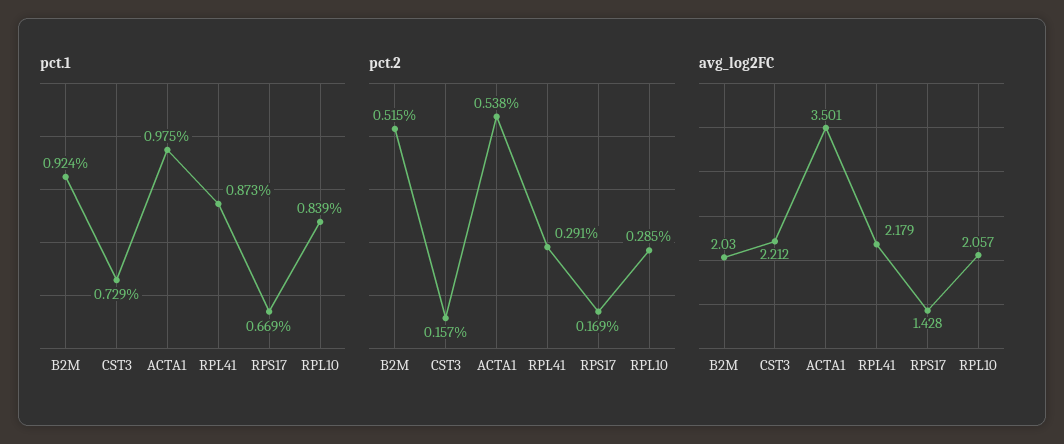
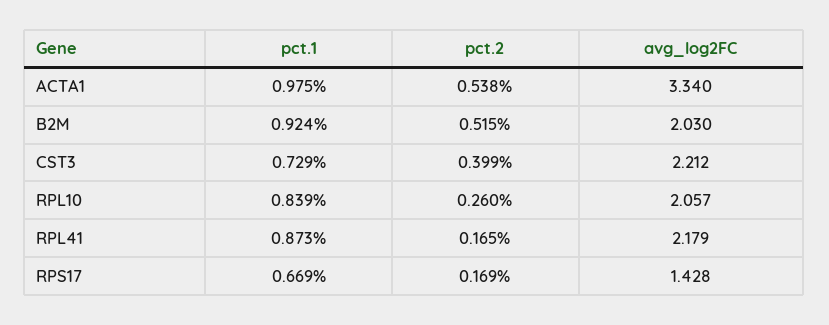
pct.2, CST3: 0.157 -> 0.399
pct.2, RPL41: 0.291 -> 0.165
pct.2, RPL10: 0.285 -> 0.26
avg_log2FC, ACTA1: 3.501 -> 3.34

